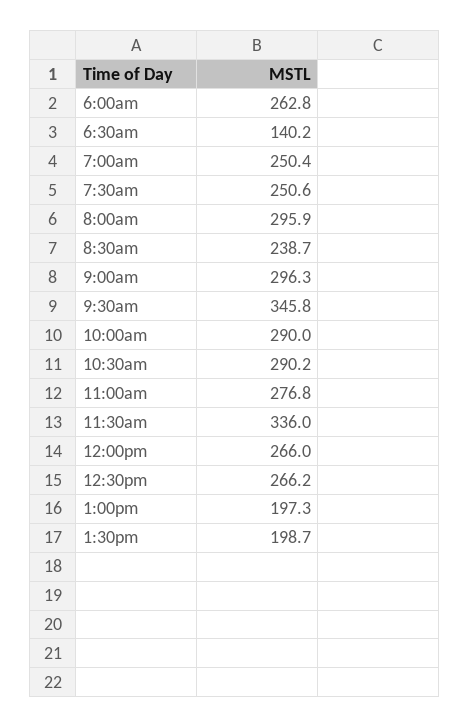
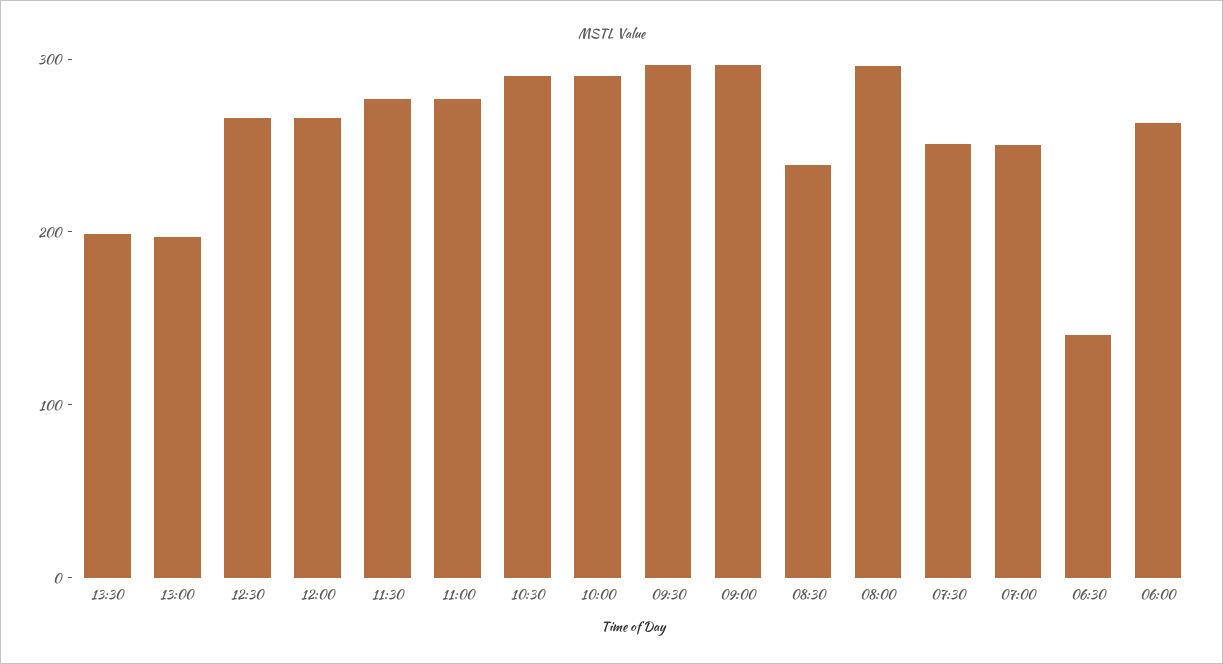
9:30am: 345.8 -> 300
11:30am: 336 -> 280

